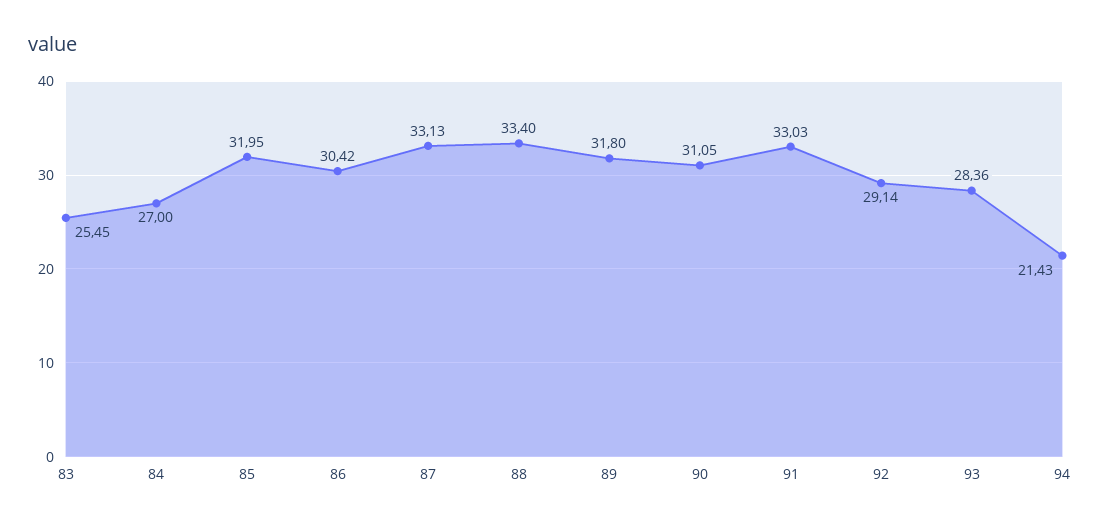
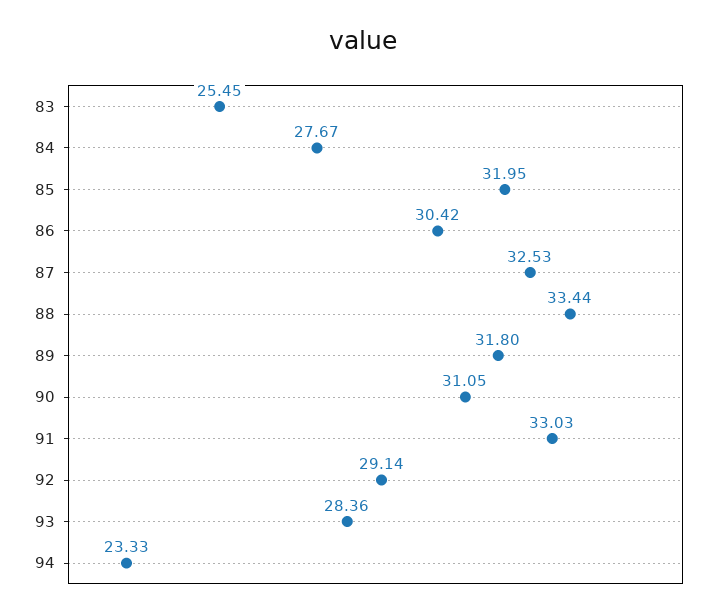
84: 27 -> 27.67
87: 33.13 -> 32.53
88: 33.4 -> 33.44
94: 21.43 -> 23.33

